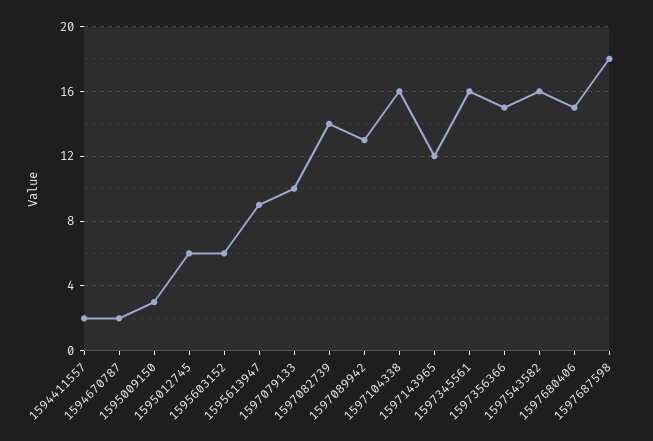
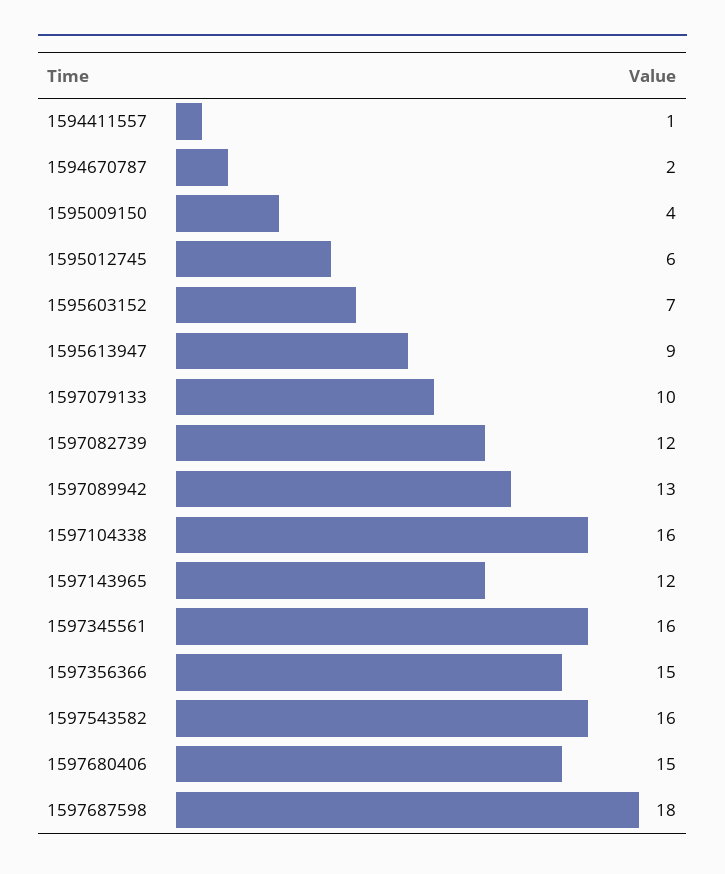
1594411557: 2 -> 1
1595009150: 3 -> 4
1595603152: 6 -> 7
1597082739: 14 -> 12

